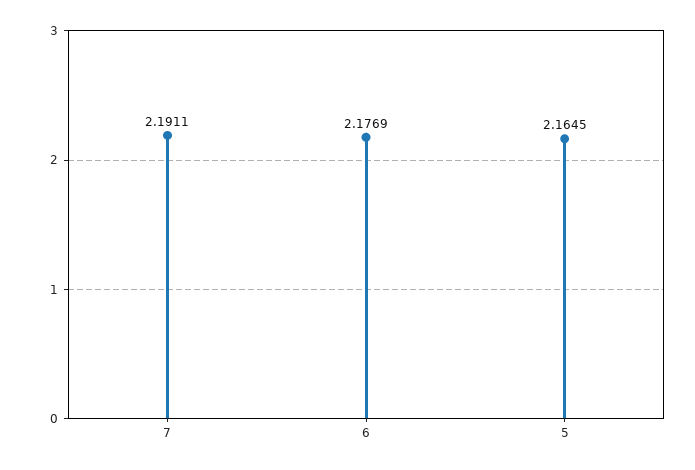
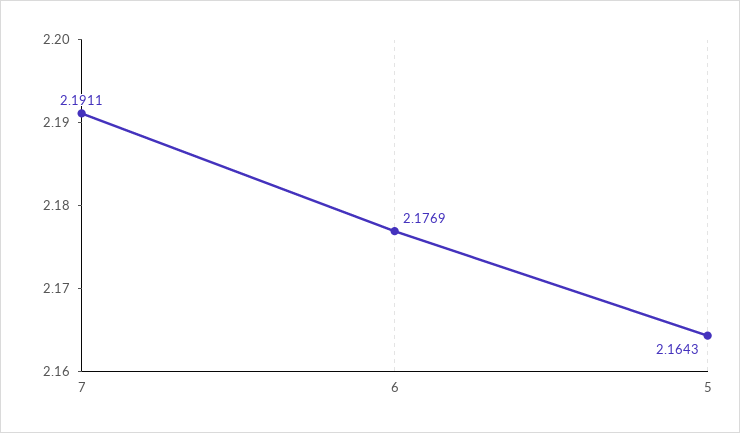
5: 2.1645 -> 2.1643

